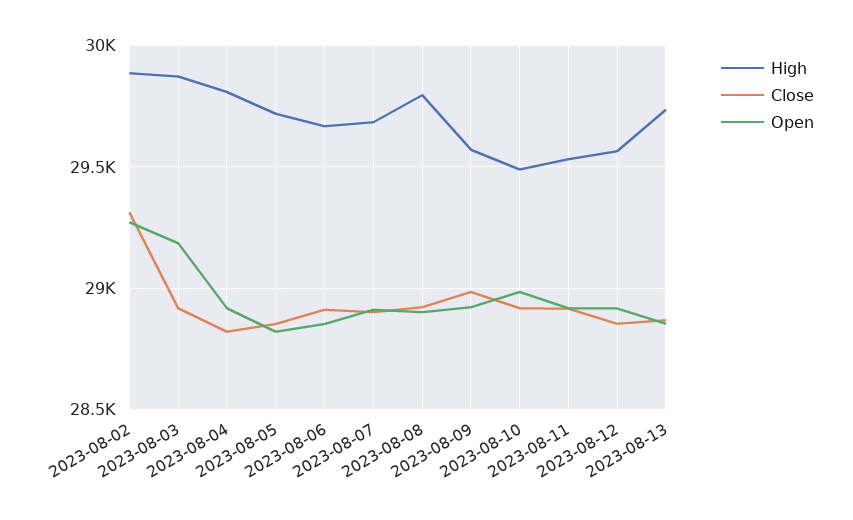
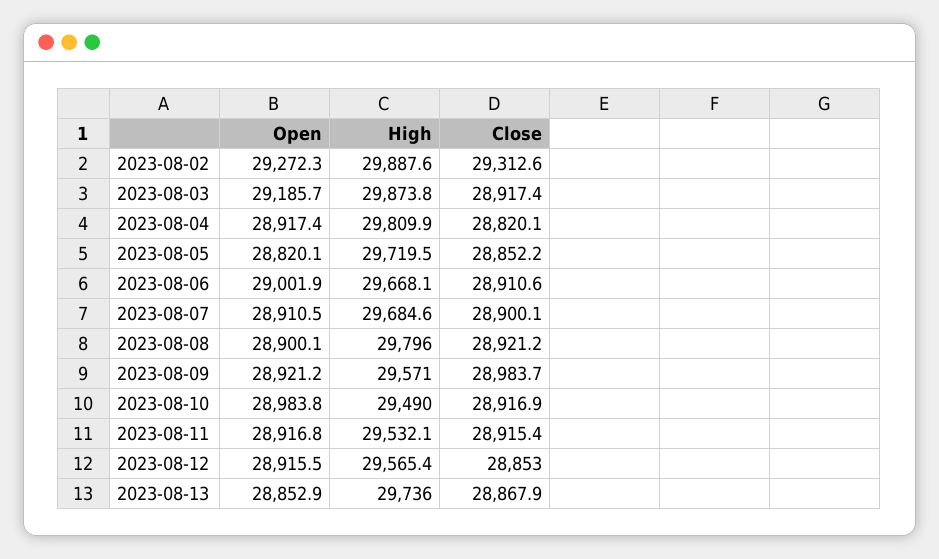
Open, 2023-08-06: 28850 -> 29001.9

